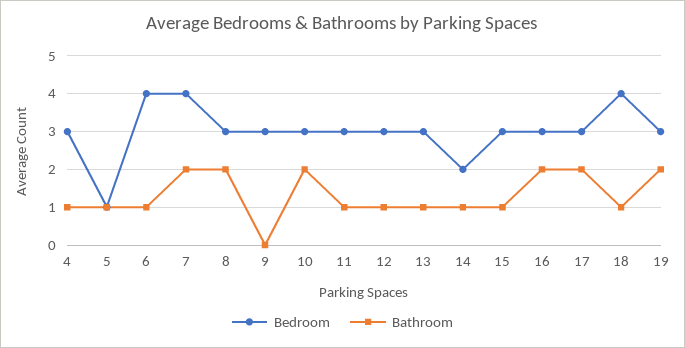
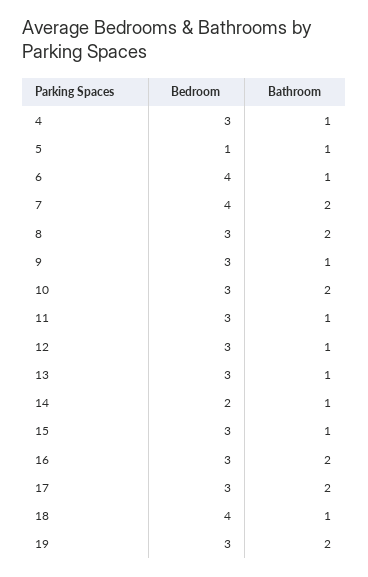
Bathroom, 9: 0 -> 1

